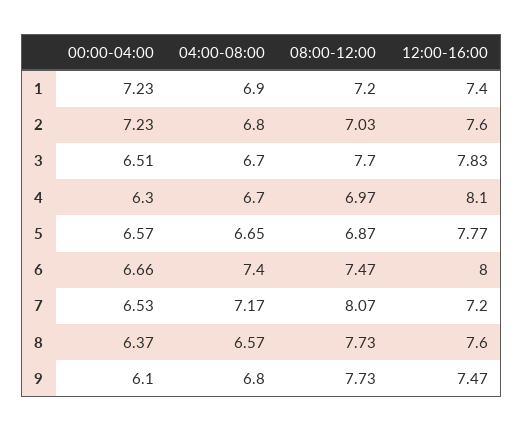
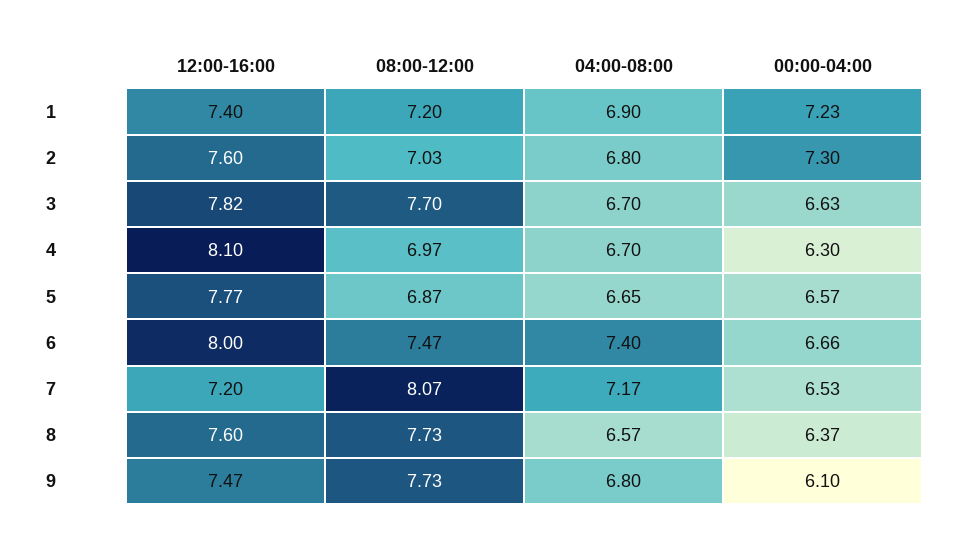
00:00-04:00, 2: 7.23 -> 7.3
00:00-04:00, 3: 6.51 -> 6.63
12:00-16:00, 3: 7.83 -> 7.82

